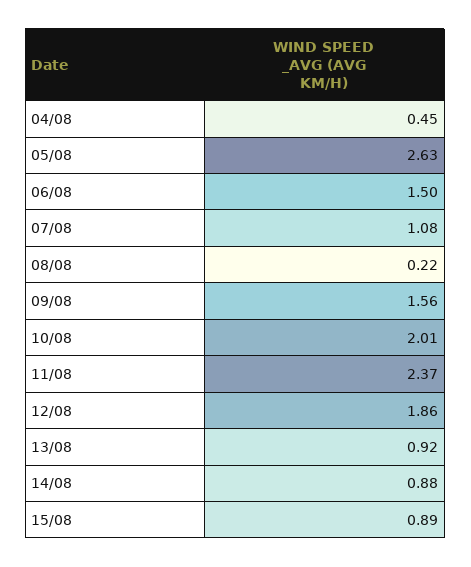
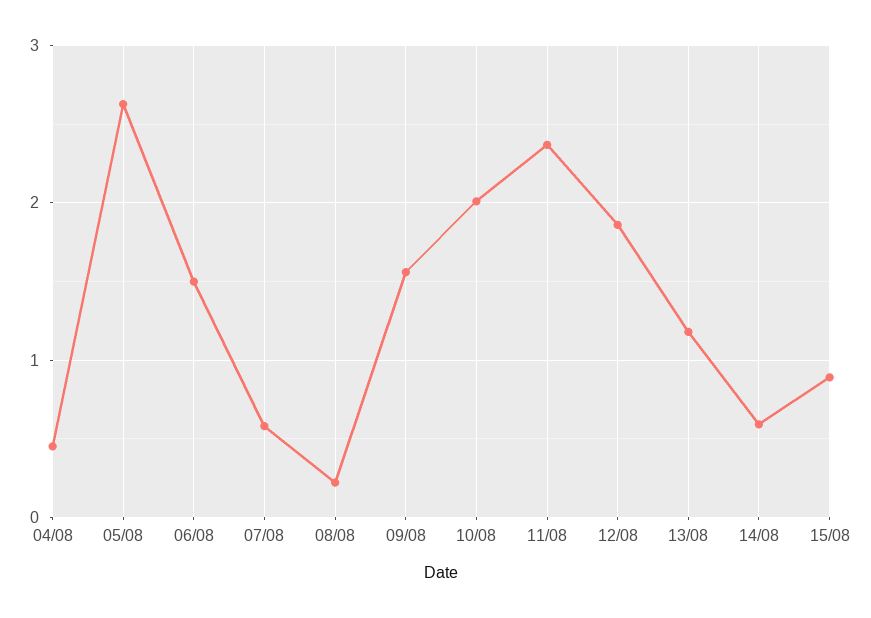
07/08: 1.08 -> 0.6
13/08: 0.92 -> 1.2
14/08: 0.88 -> 0.6

